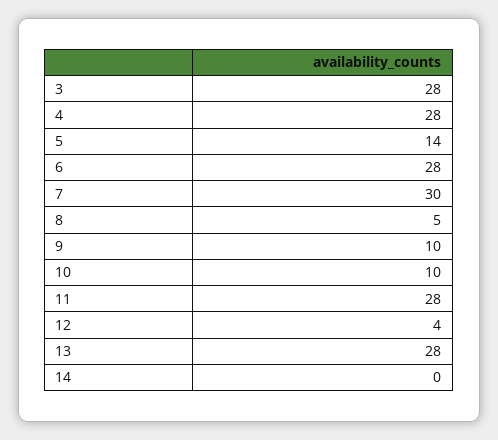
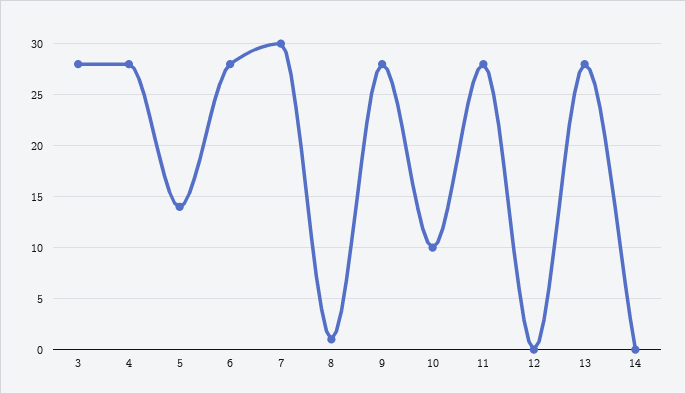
8: 5 -> 1
9: 10 -> 28
12: 4 -> 0

